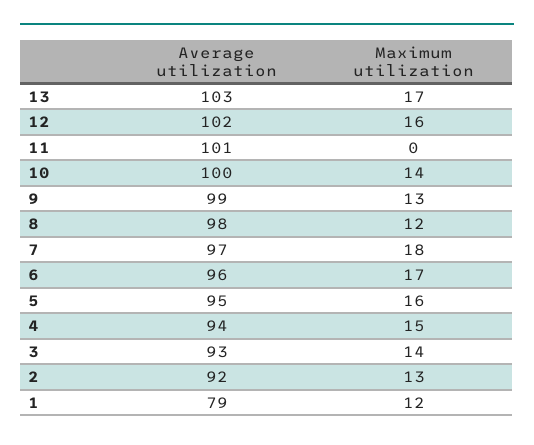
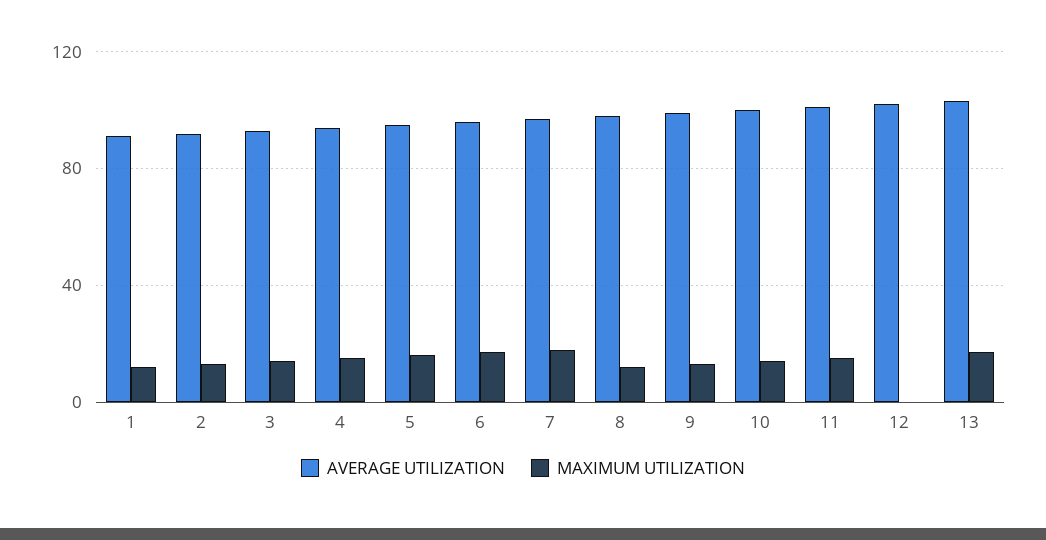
Maximum utilization, 12: 16 -> 0
Maximum utilization, 11: 0 -> 15
Average utilization, 1: 79 -> 90

